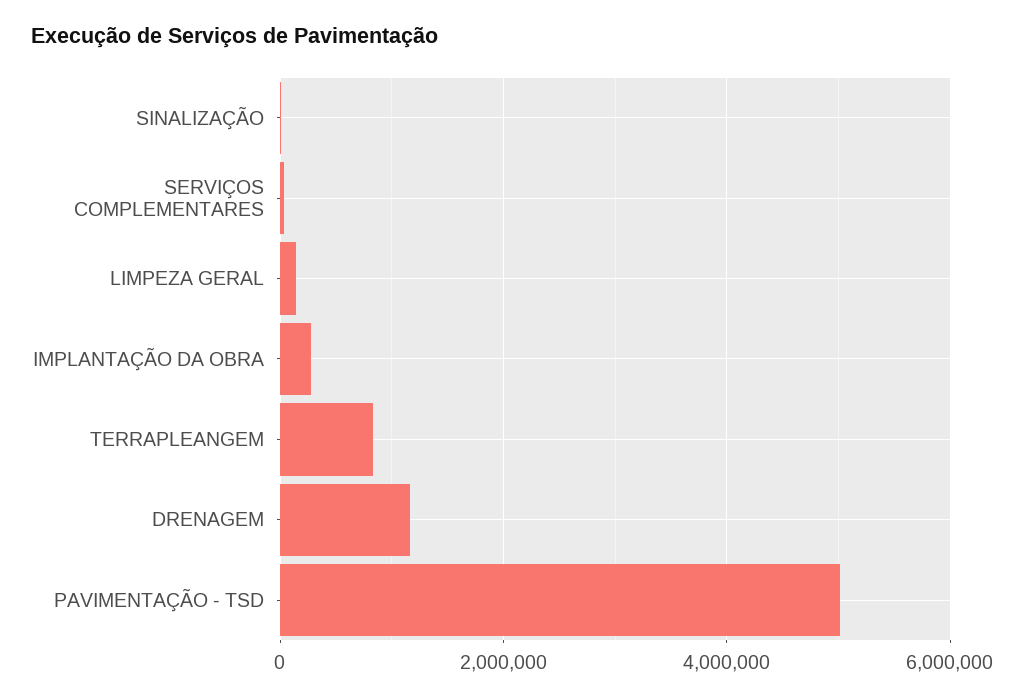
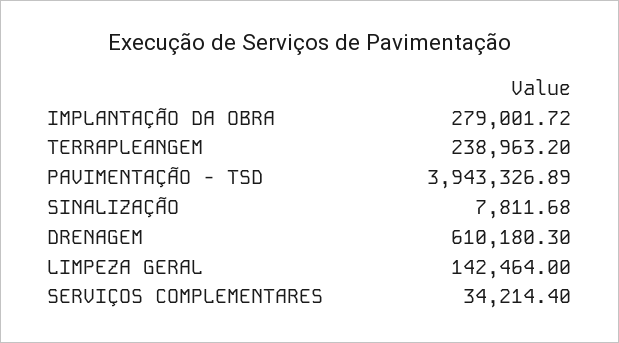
TERRAPLEANGEM: 800000 -> 238963.2
DRENAGEM: 1200000 -> 610180.3
PAVIMENTAÇÃO - TSD: 5000000 -> 3943326.89

